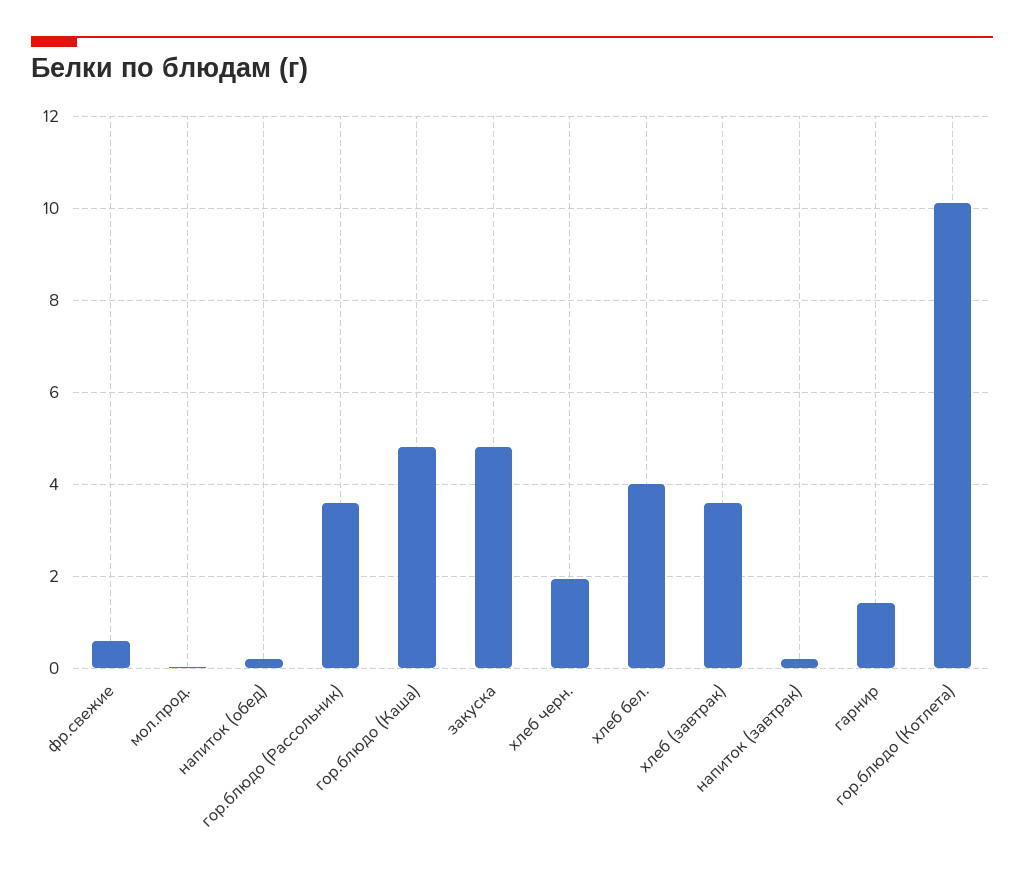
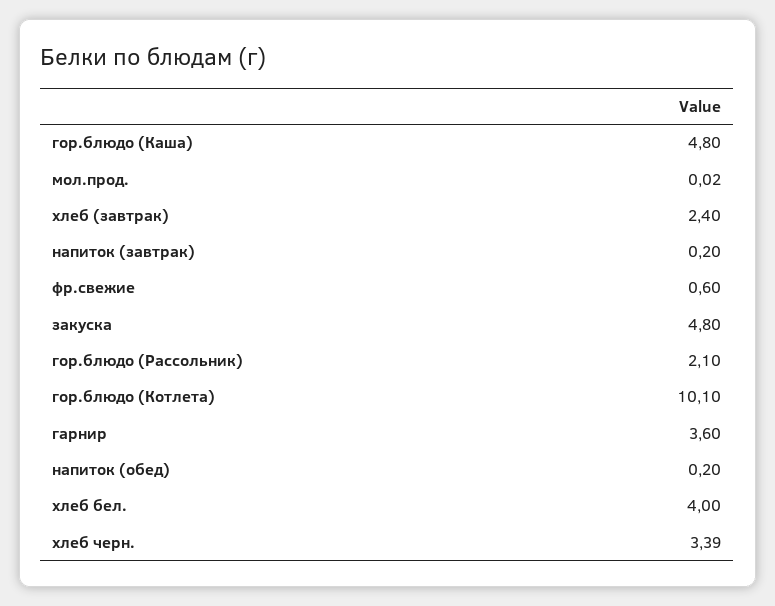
гор.блюдо (Рассольник): 3.6 -> 2.1
хлеб черн.: 2 -> 3.39
хлеб (завтрак): 3.6 -> 2.4
гарнир: 1.4 -> 3.6

